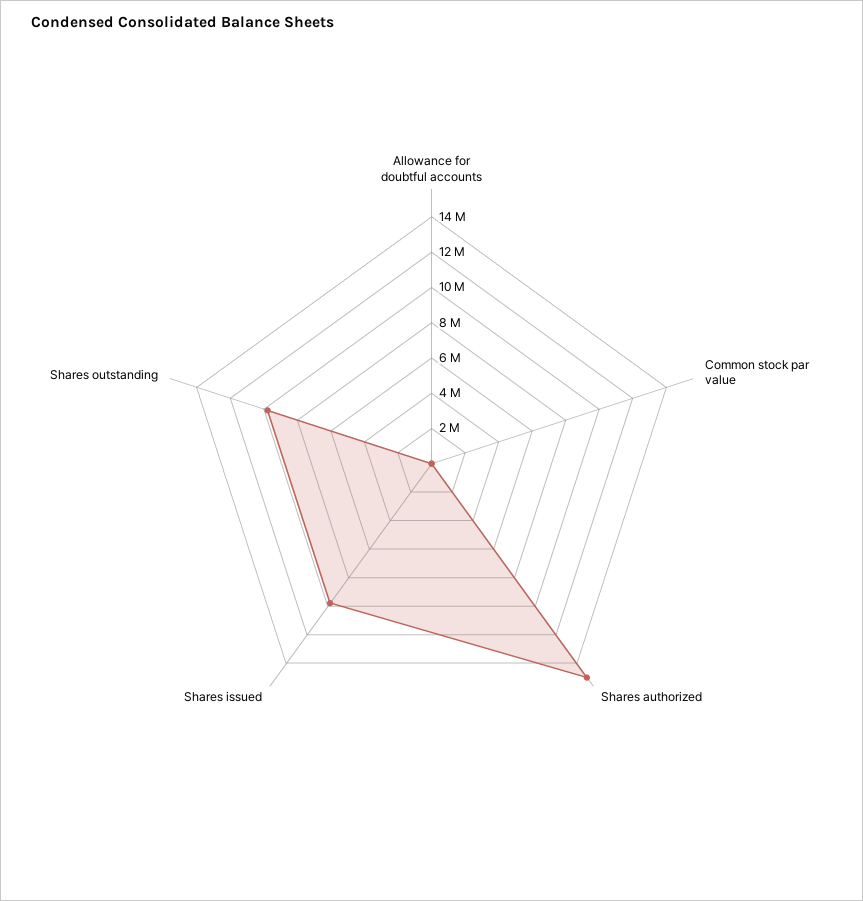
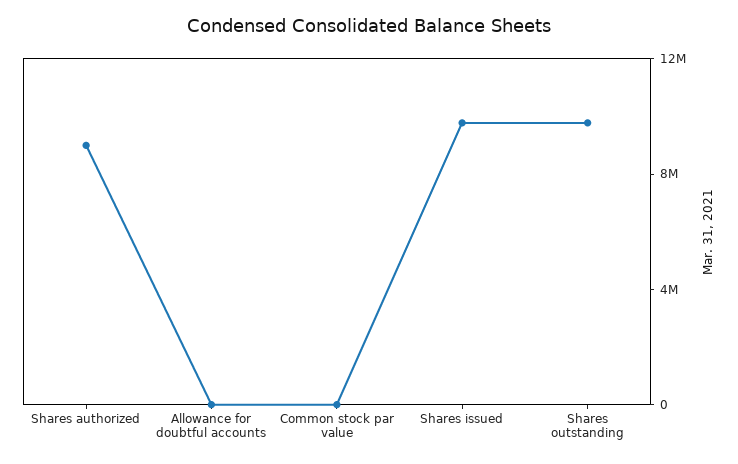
Shares authorized: 15000000 -> 9000000

